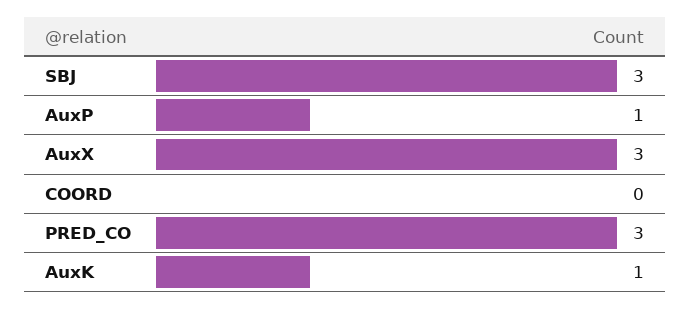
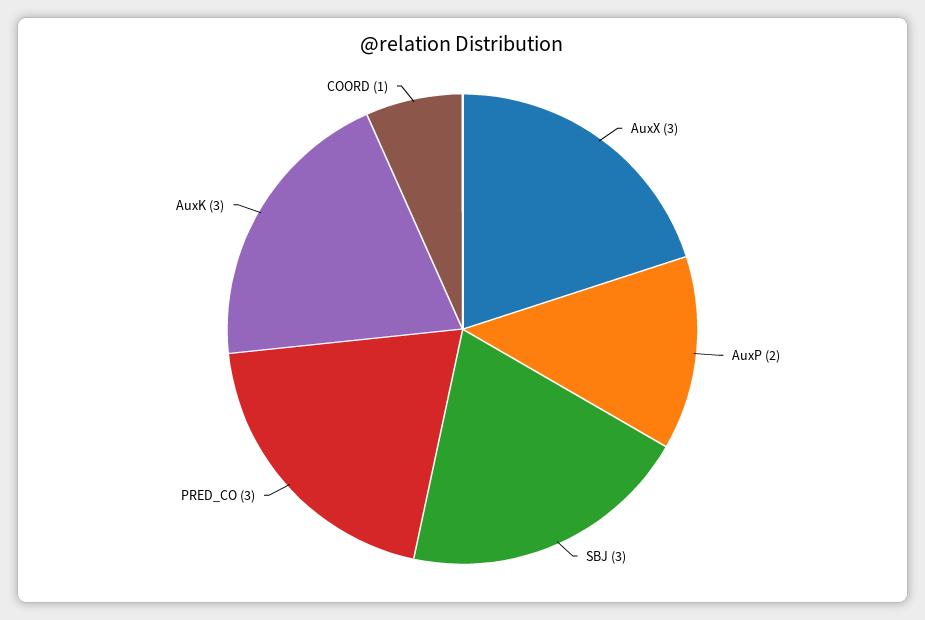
AuxP: 1 -> 2
COORD: 0 -> 1
AuxK: 1 -> 3

